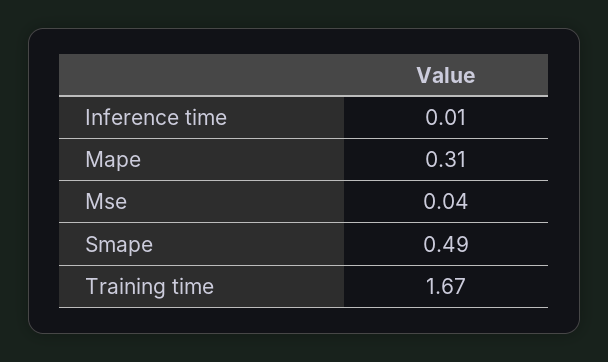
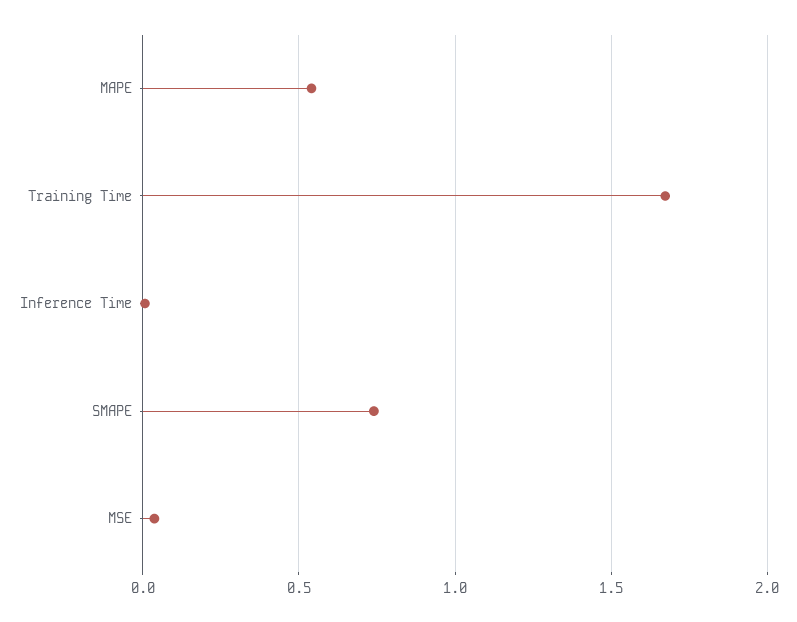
Mape: 0.31 -> 0.55
Smape: 0.49 -> 0.75

